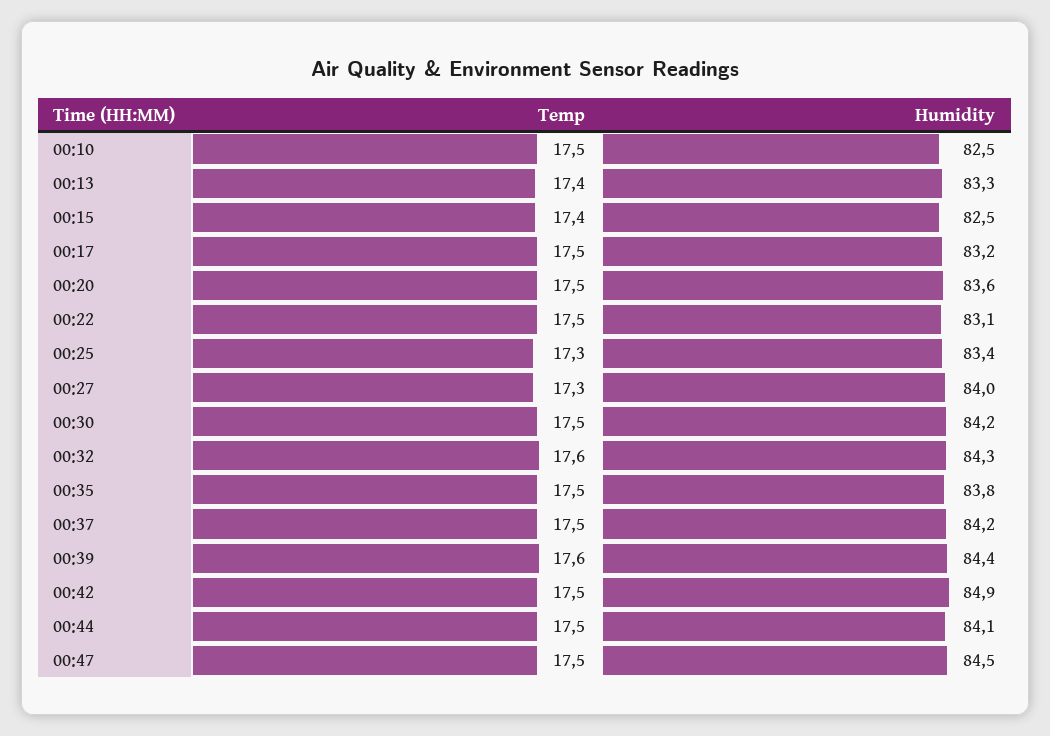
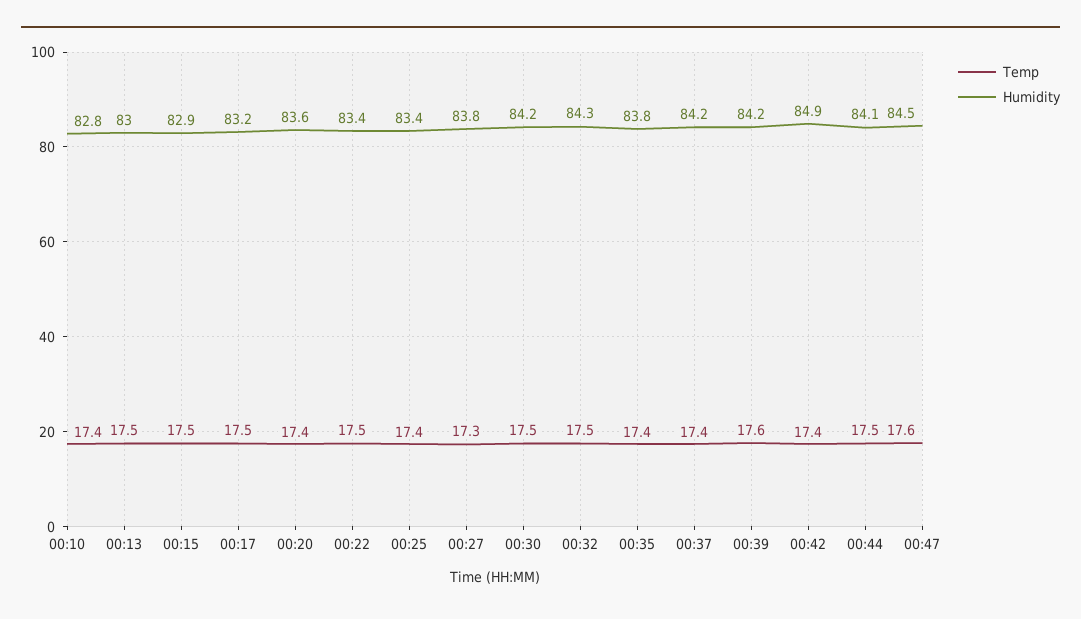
Temp, 00:10: 17.5 -> 17.4
Humidity, 00:10: 82.5 -> 82.8
Temp, 00:13: 17.4 -> 17.5
Humidity, 00:13: 83.3 -> 83
Temp, 00:15: 17.4 -> 17.5
Humidity, 00:15: 82.5 -> 82.9
Temp, 00:20: 17.5 -> 17.4
Humidity, 00:22: 83.1 -> 83.4
Temp, 00:25: 17.3 -> 17.4
Humidity, 00:27: 84 -> 83.8
Temp, 00:32: 17.6 -> 17.5
Temp, 00:35: 17.5 -> 17.4
Temp, 00:37: 17.5 -> 17.4
Humidity, 00:39: 84.4 -> 84.2
Temp, 00:42: 17.5 -> 17.4
Temp, 00:47: 17.5 -> 17.6

